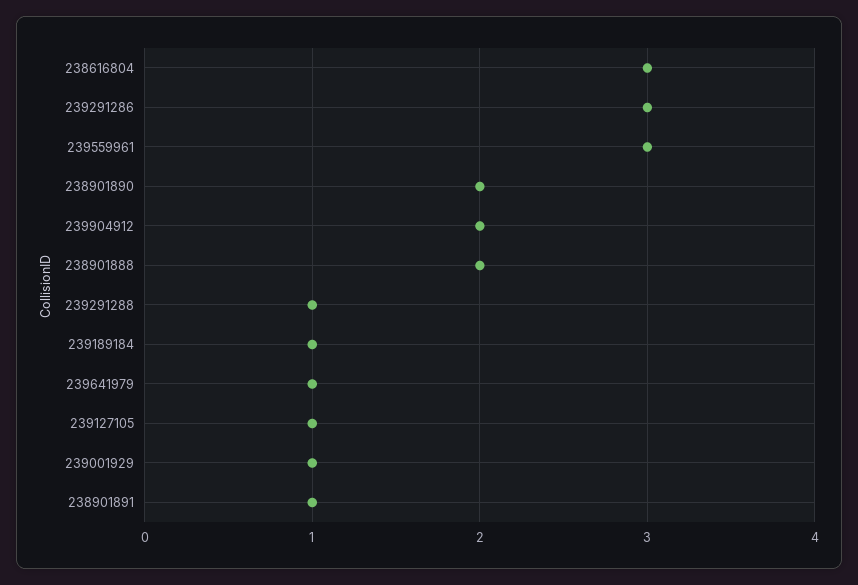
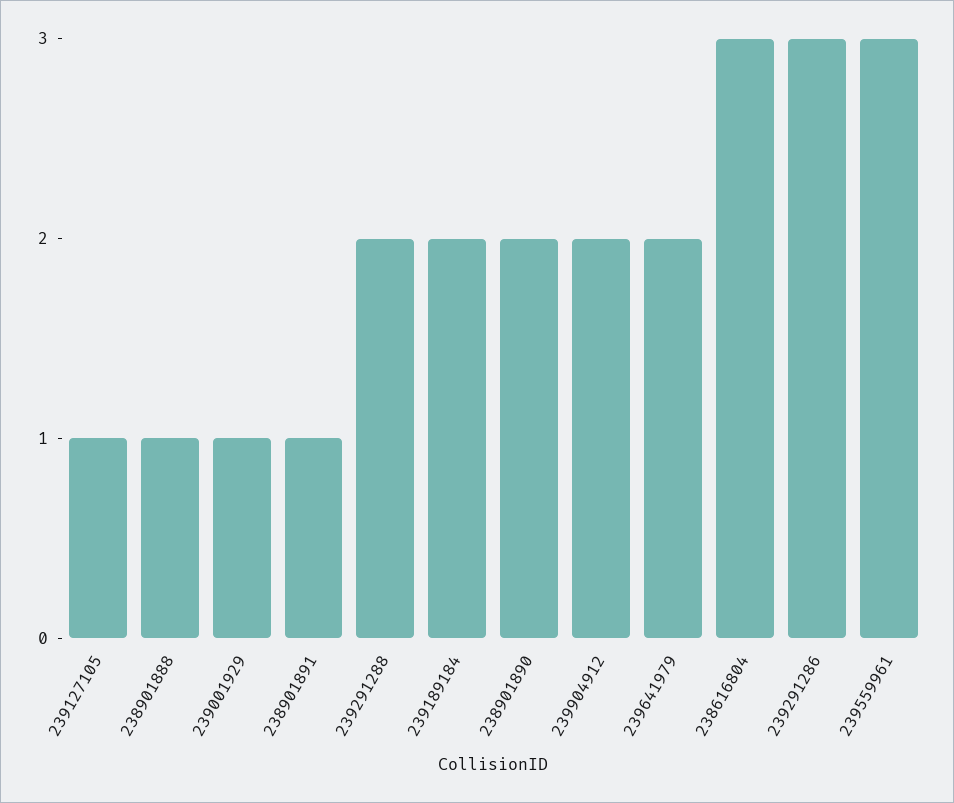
238901888: 2 -> 1
239291288: 1 -> 2
239189184: 1 -> 2
239641979: 1 -> 2

